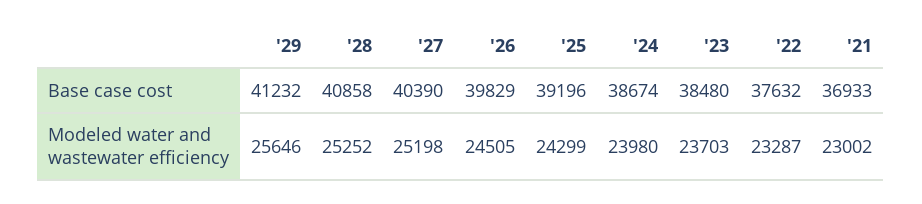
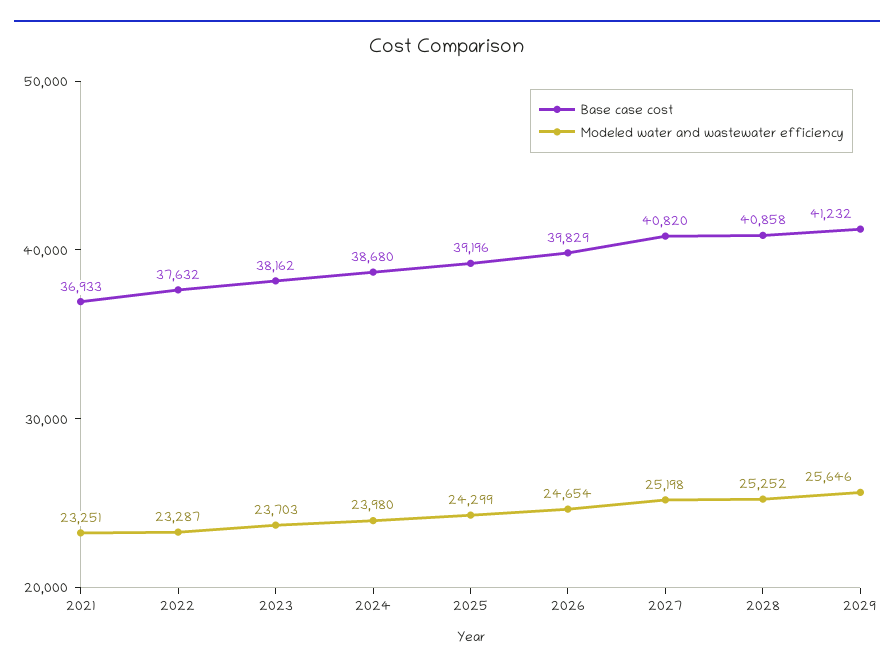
Base case cost, '27: 40390 -> 40820
Base case cost, '24: 38674 -> 38680
Base case cost, '23: 38480 -> 38162
Modeled water and wastewater efficiency, '26: 24505 -> 24654
Modeled water and wastewater efficiency, '21: 23002 -> 23251

